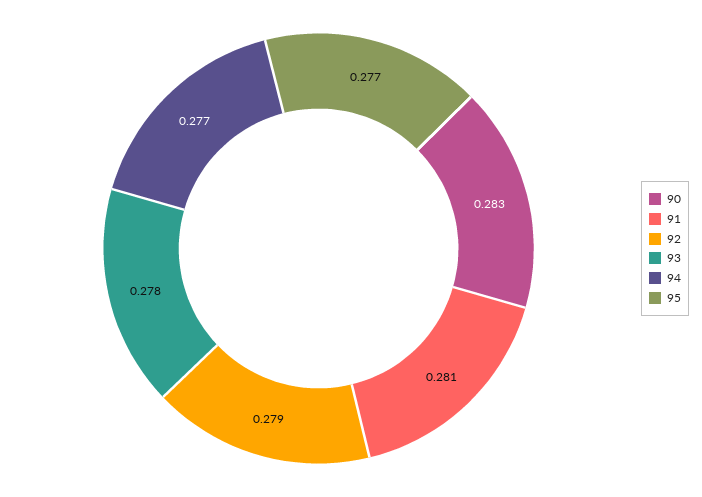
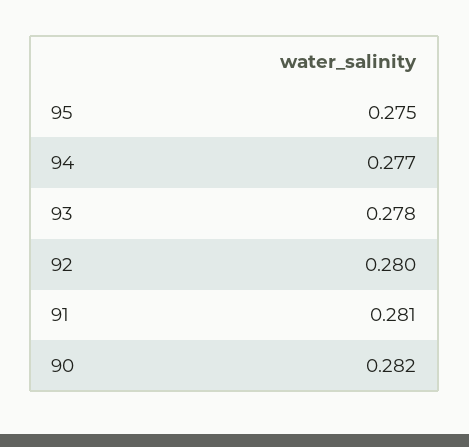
90: 0.283 -> 0.282
92: 0.279 -> 0.28
95: 0.277 -> 0.275

